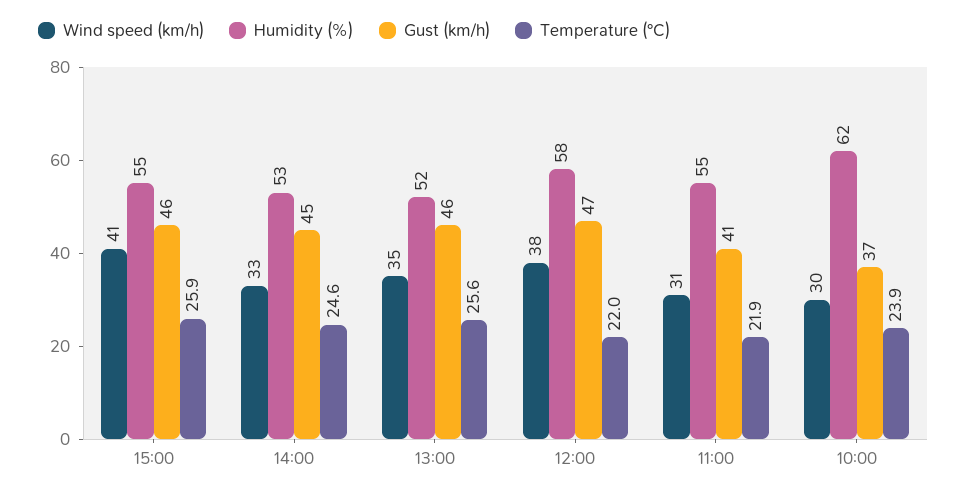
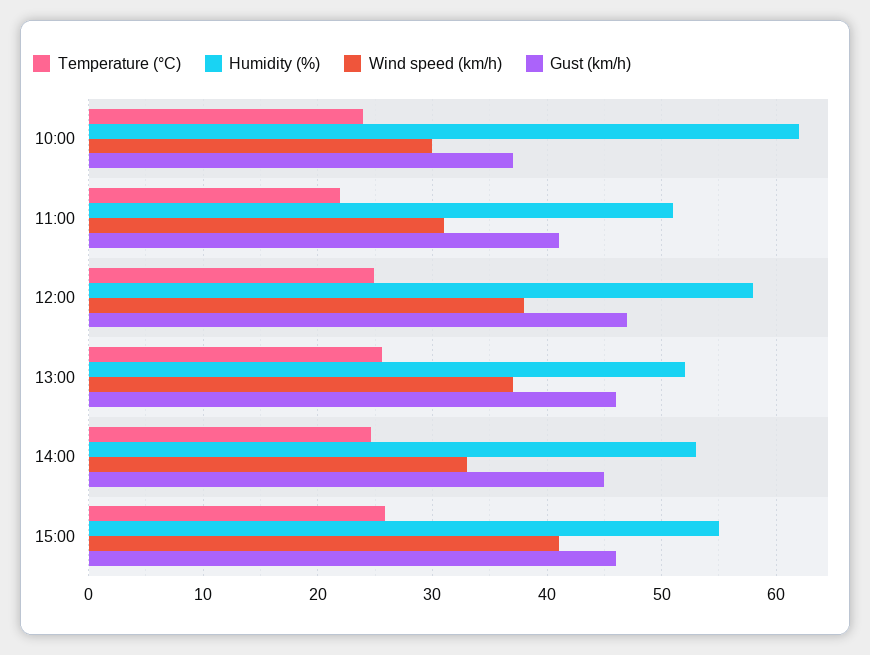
Wind speed (km/h), 13:00: 35 -> 37
Temperature (°C), 12:00: 22 -> 25
Humidity (%), 11:00: 55 -> 51

